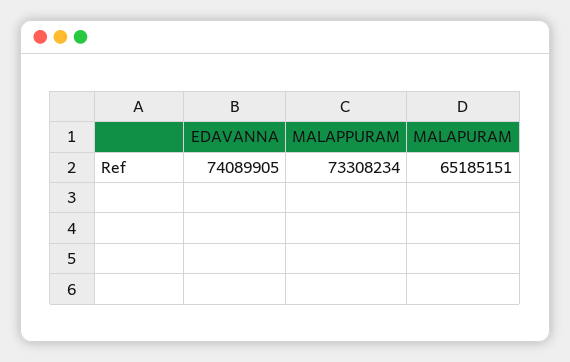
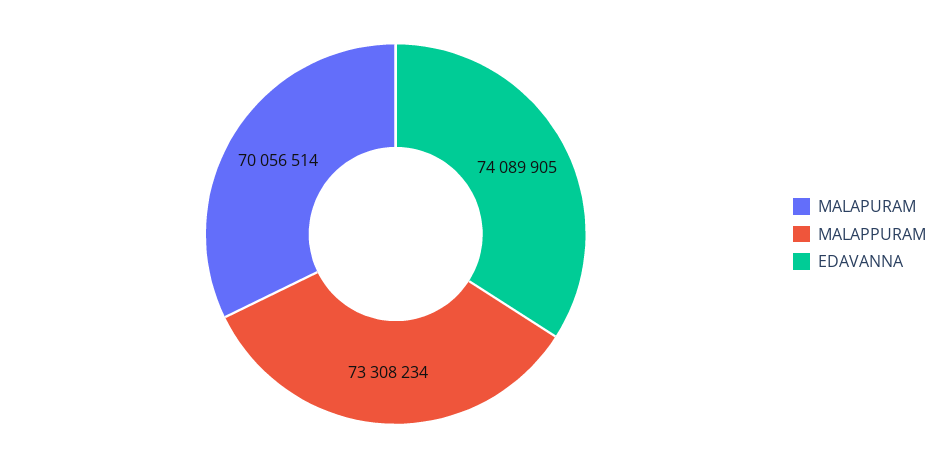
MALAPURAM: 65185151 -> 70056514

